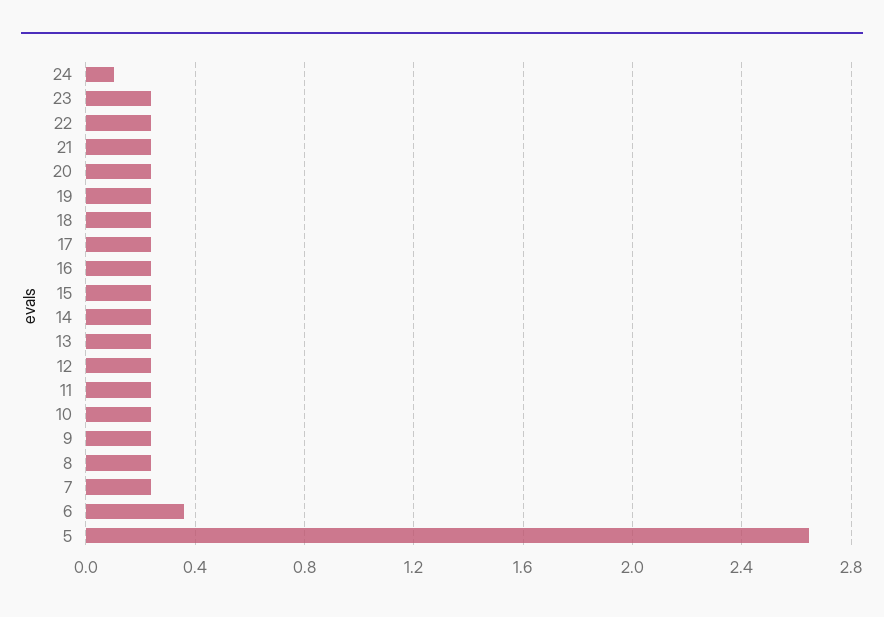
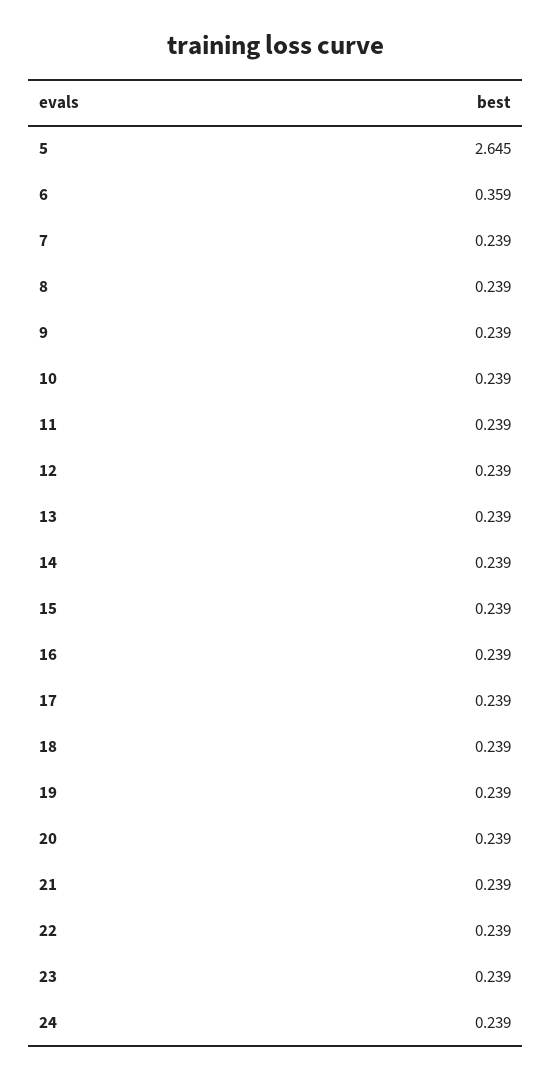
24: 0.1 -> 0.239

